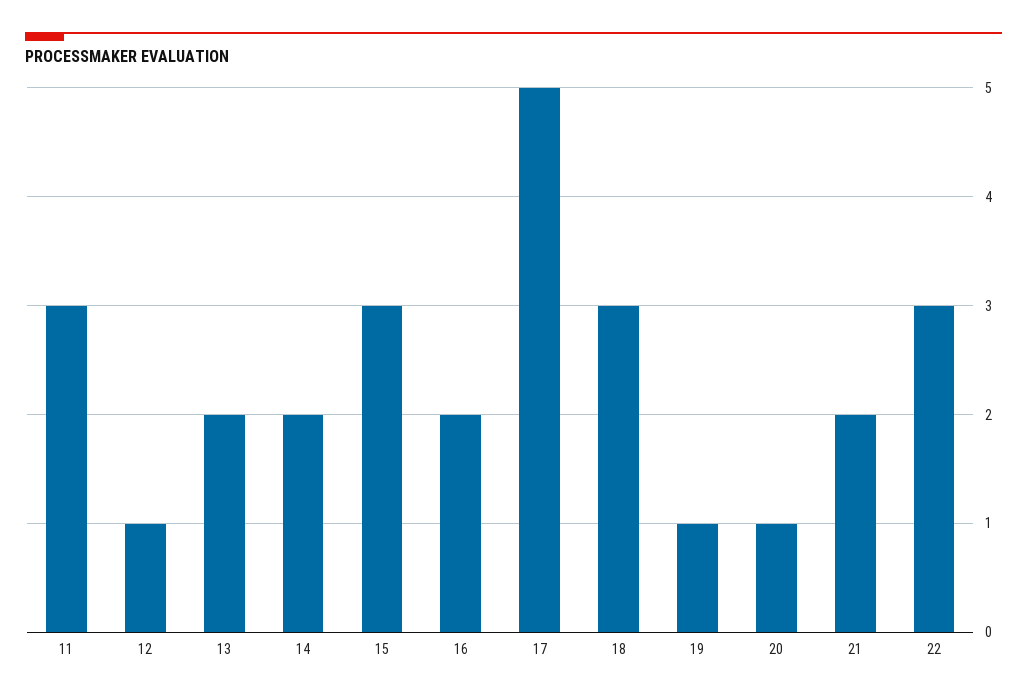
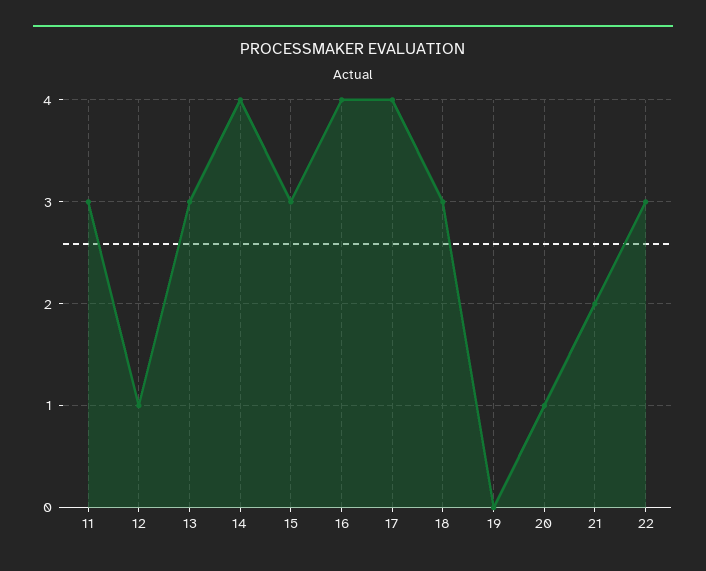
13: 2 -> 3
14: 2 -> 4
16: 2 -> 4
17: 5 -> 4
19: 1 -> 0

